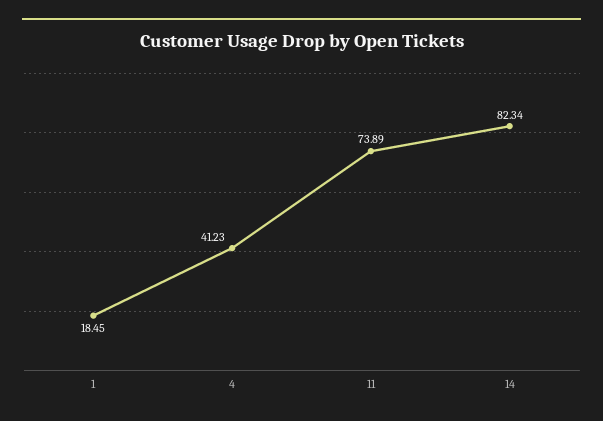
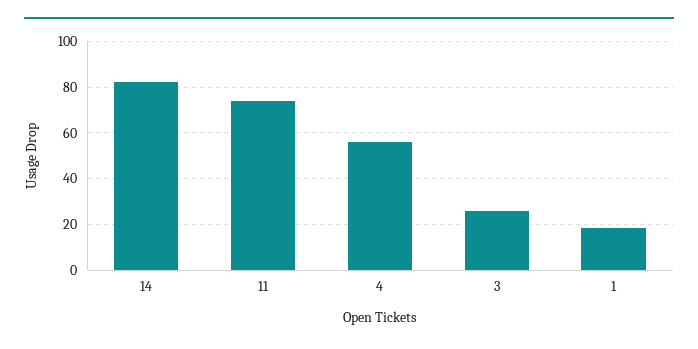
4: 41.23 -> 55
3: none -> 25

